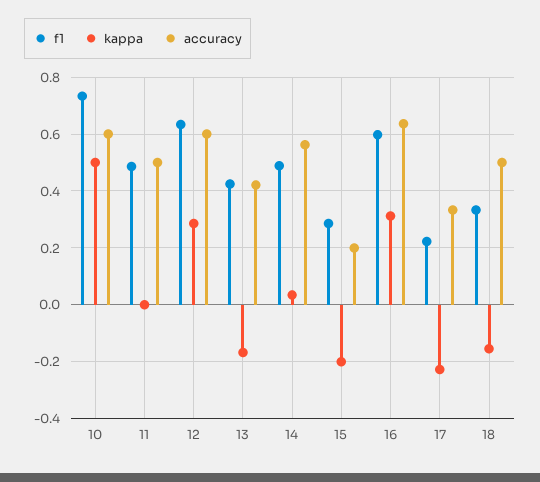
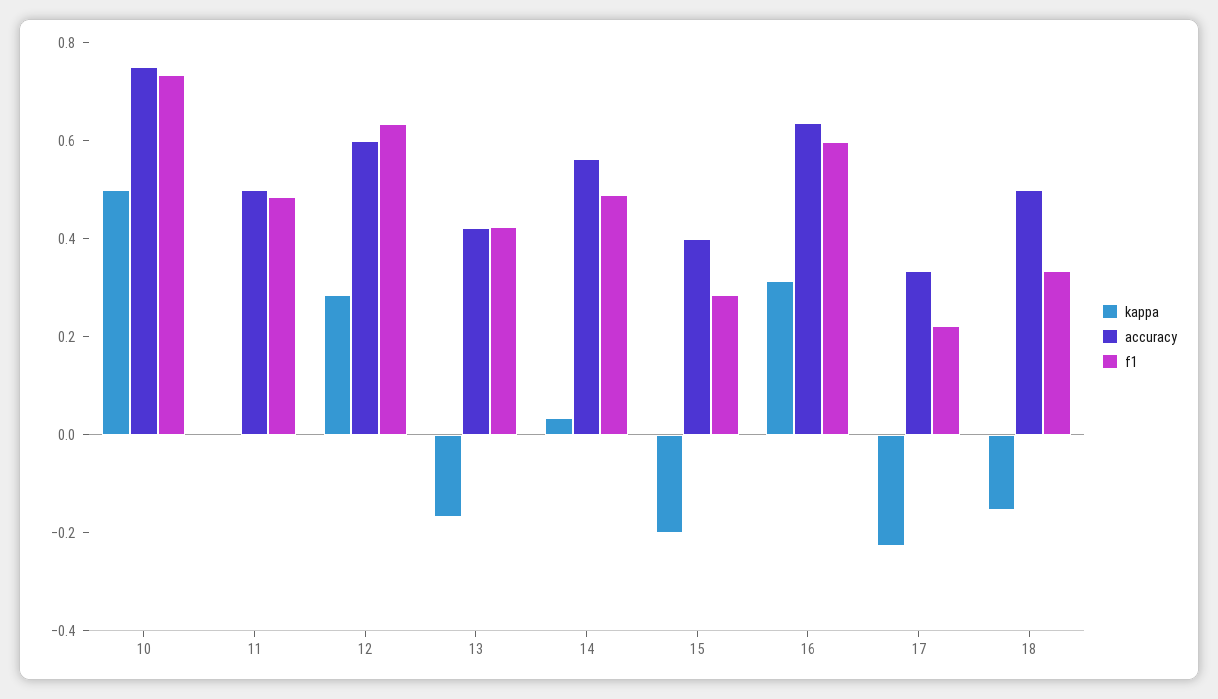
accuracy, 10: 0.6 -> 0.75
accuracy, 15: 0.2 -> 0.4

